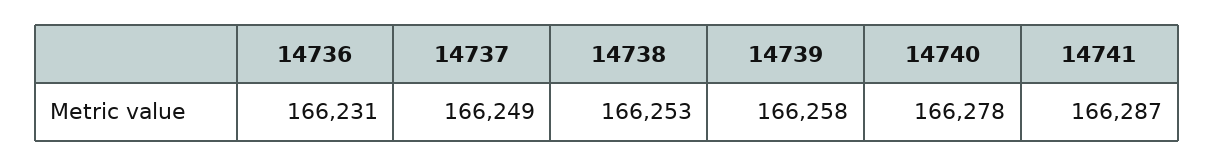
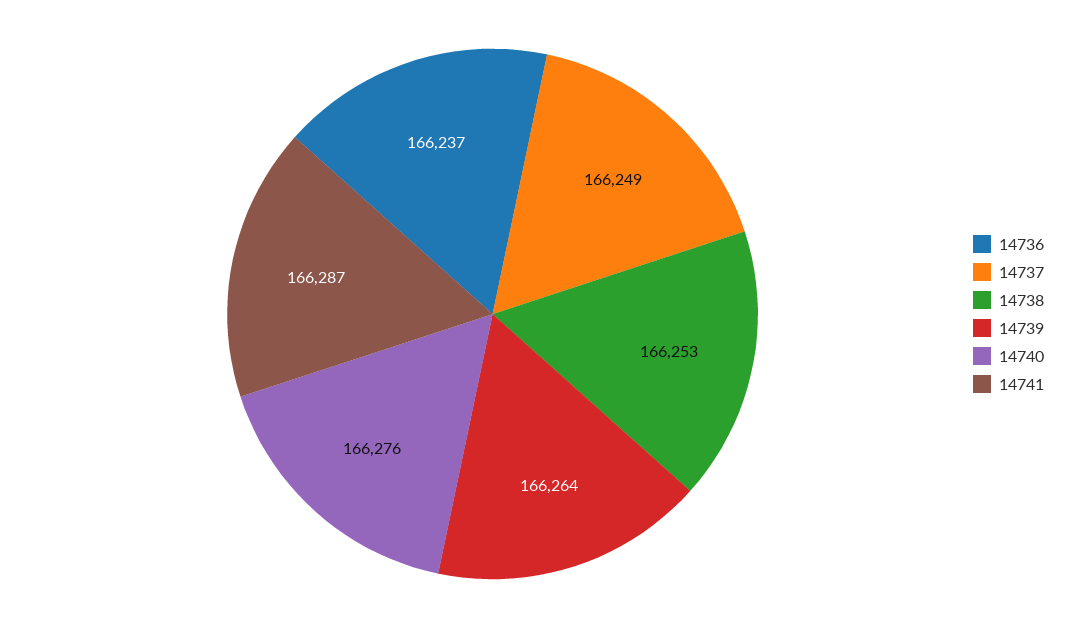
14736: 166231 -> 166237
14739: 166258 -> 166264
14740: 166278 -> 166276

